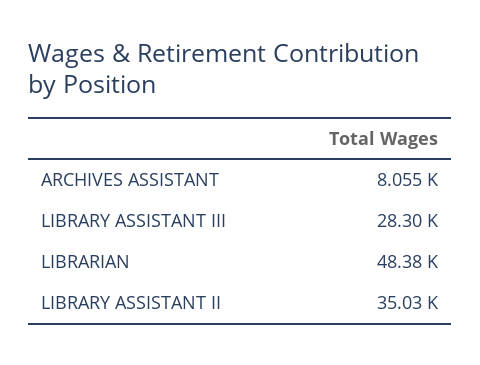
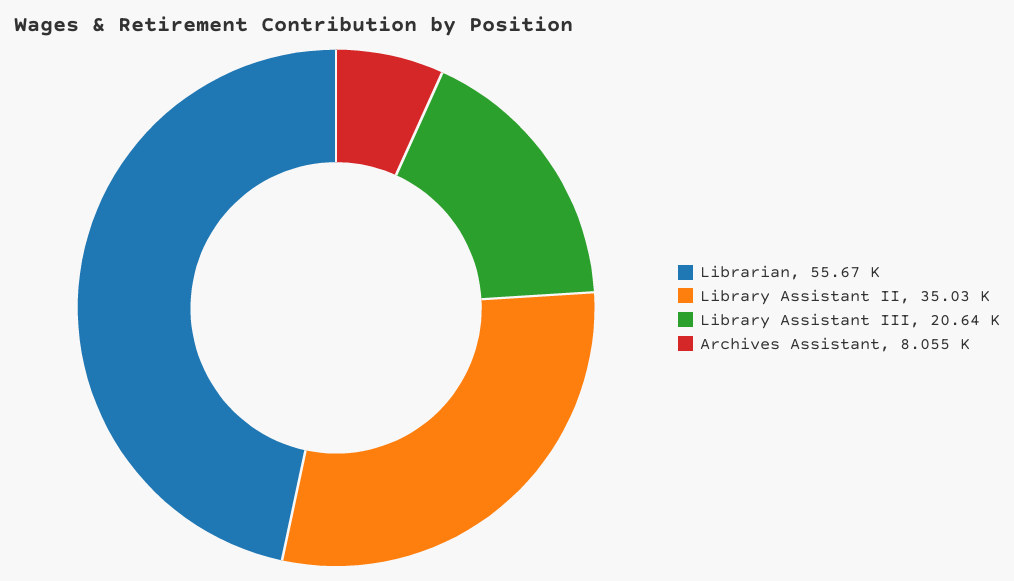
LIBRARY ASSISTANT III: 28300 -> 20640
LIBRARIAN: 48380 -> 55670

